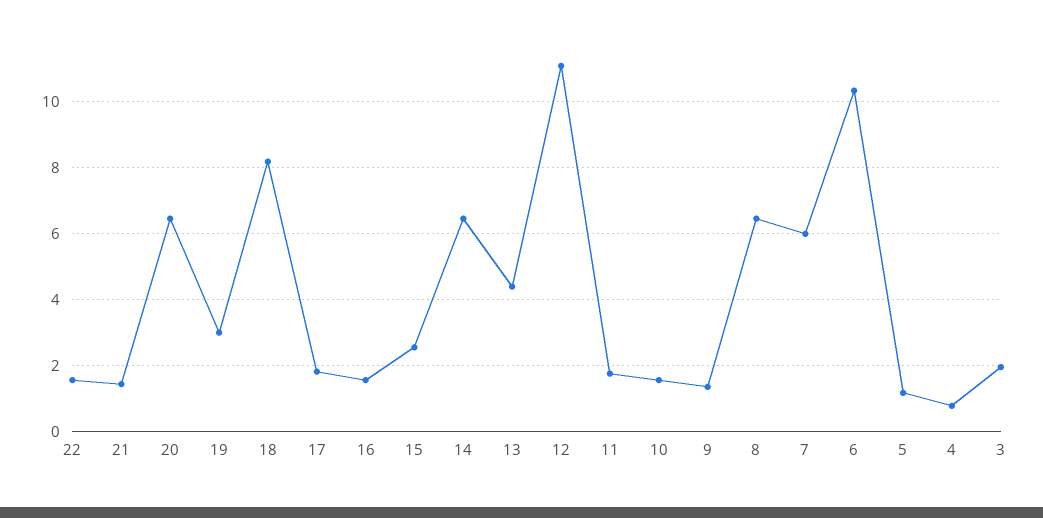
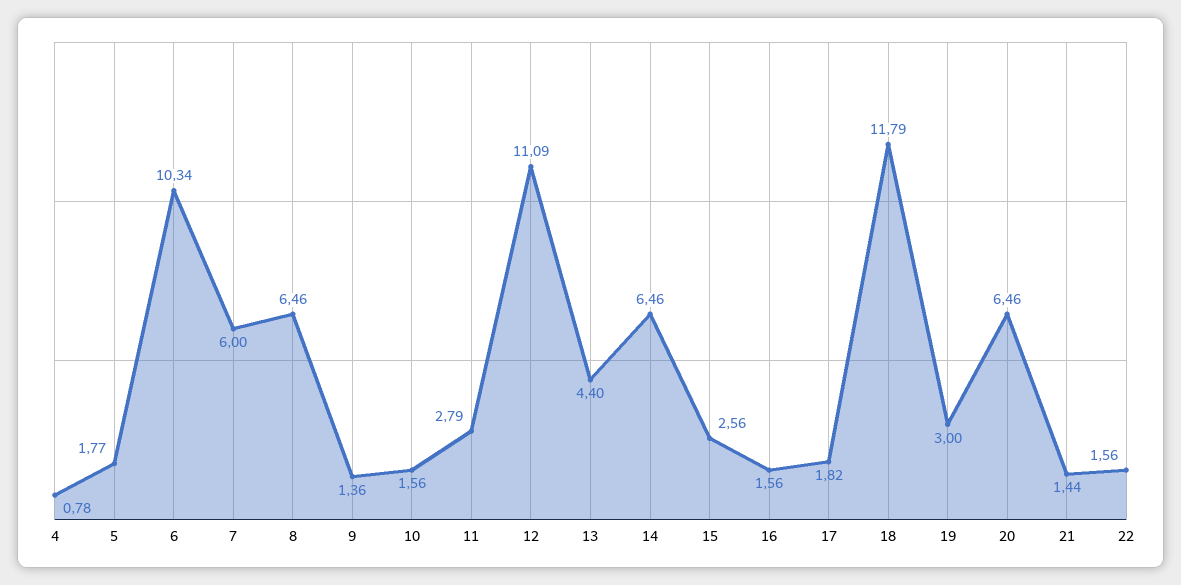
18: 8.2 -> 11.79
11: 1.8 -> 2.79
5: 1.2 -> 1.77
3: 2 -> none

